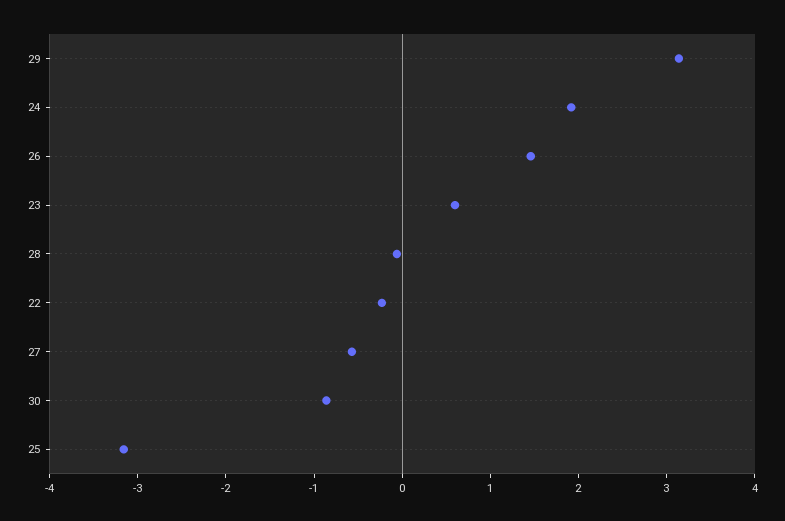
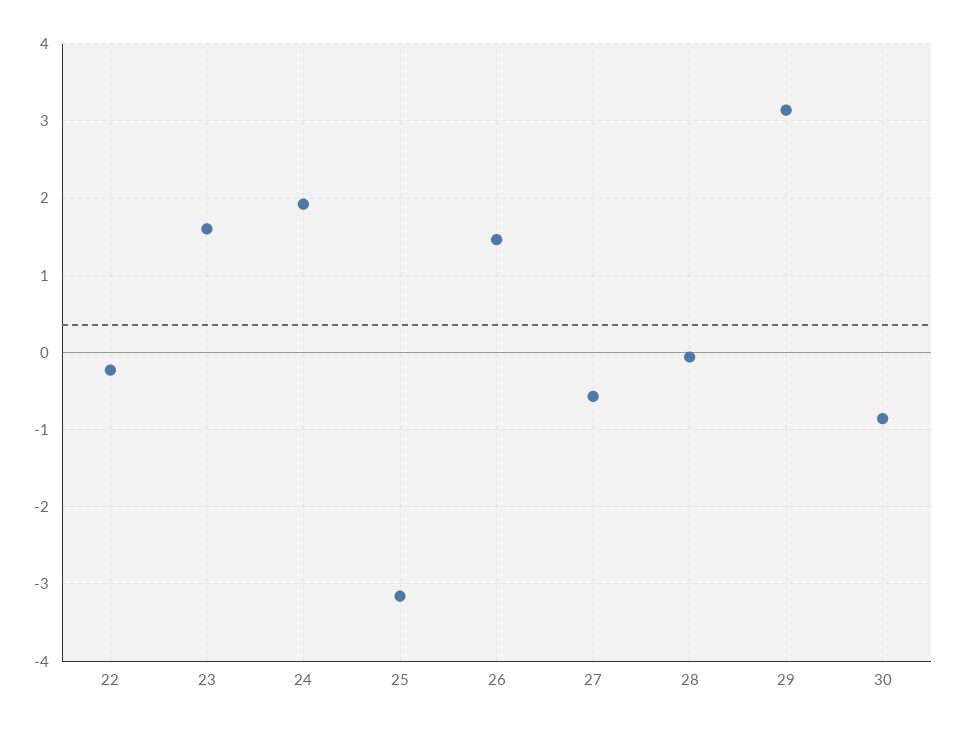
23: 0.6 -> 1.6

